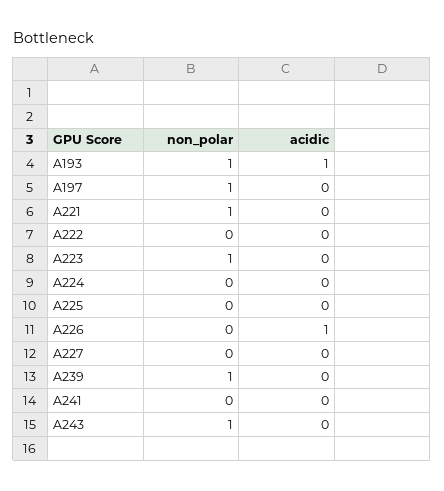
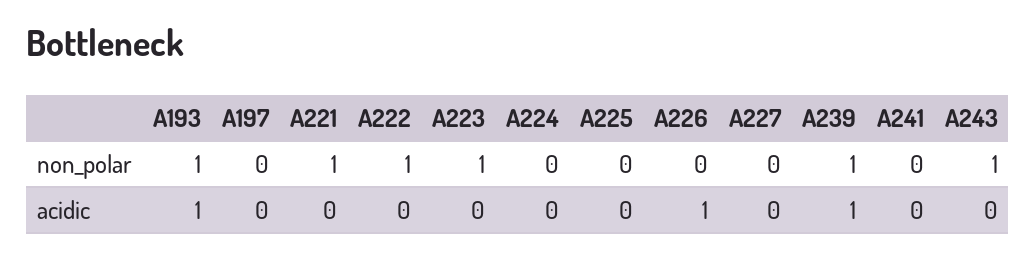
non_polar, A197: 1 -> 0
non_polar, A222: 0 -> 1
acidic, A239: 0 -> 1

